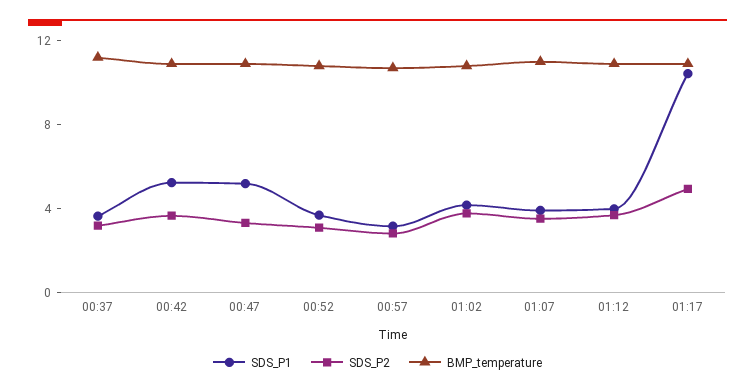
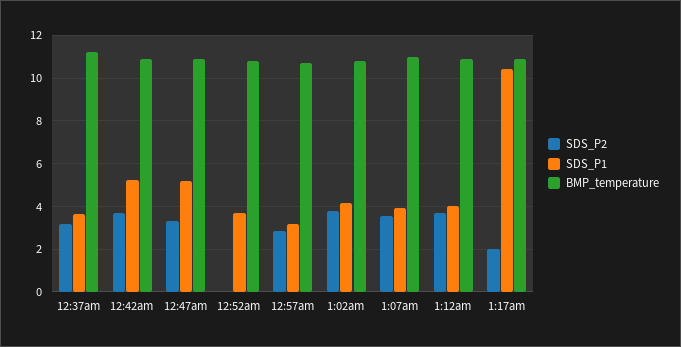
SDS_P2, 00:52: 3 -> 0
SDS_P2, 01:17: 5 -> 2

